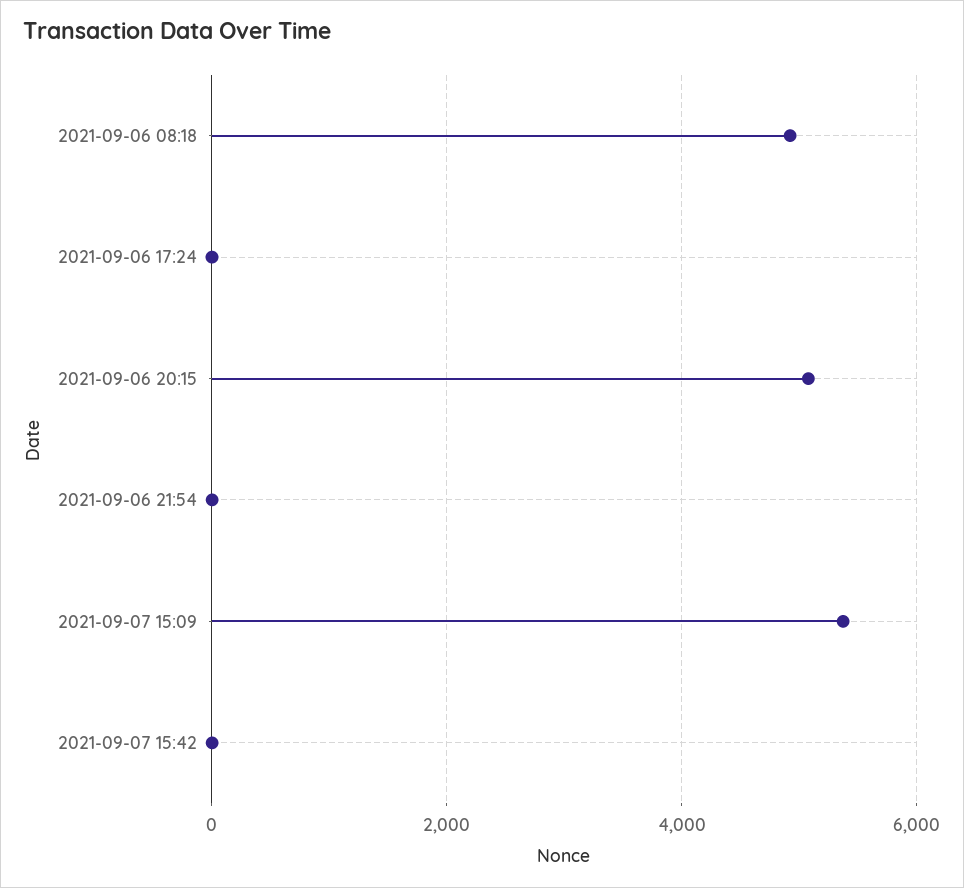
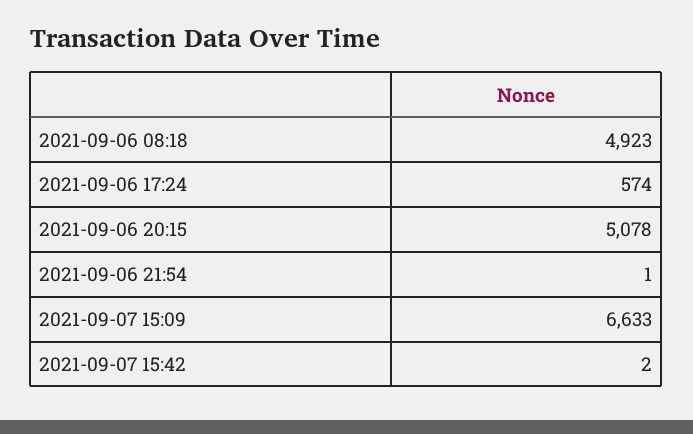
2021-09-06 17:24: 0 -> 574
2021-09-07 15:09: 5400 -> 6633

